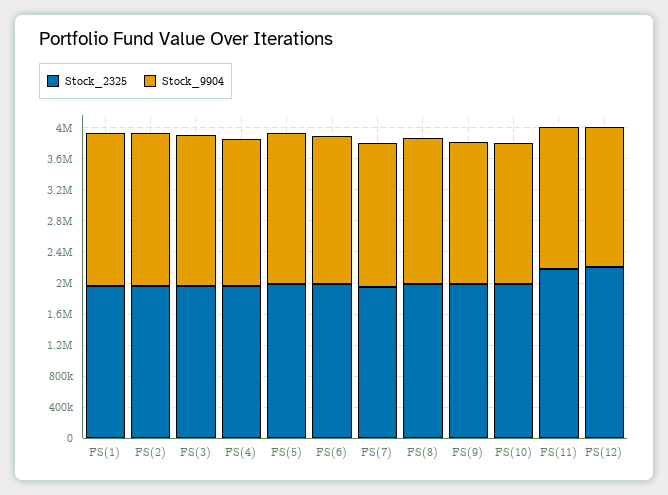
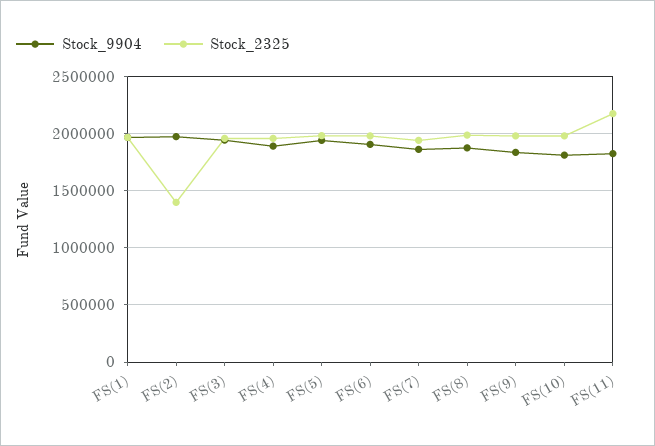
Stock_2325, FS(2): 2000000 -> 1400000
Stock_2325, FS(12): 2200000 -> none
Stock_9904, FS(12): 1800000 -> none

